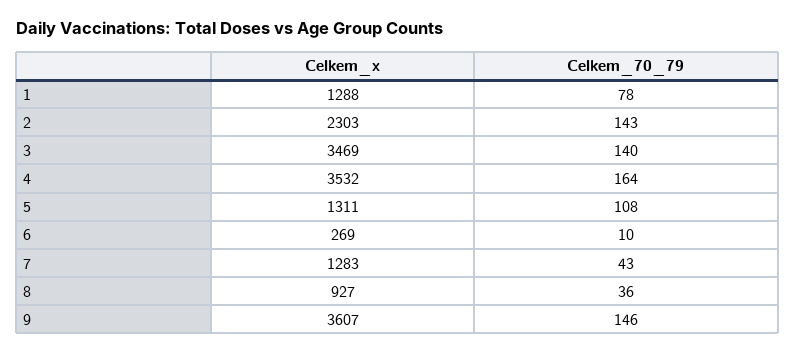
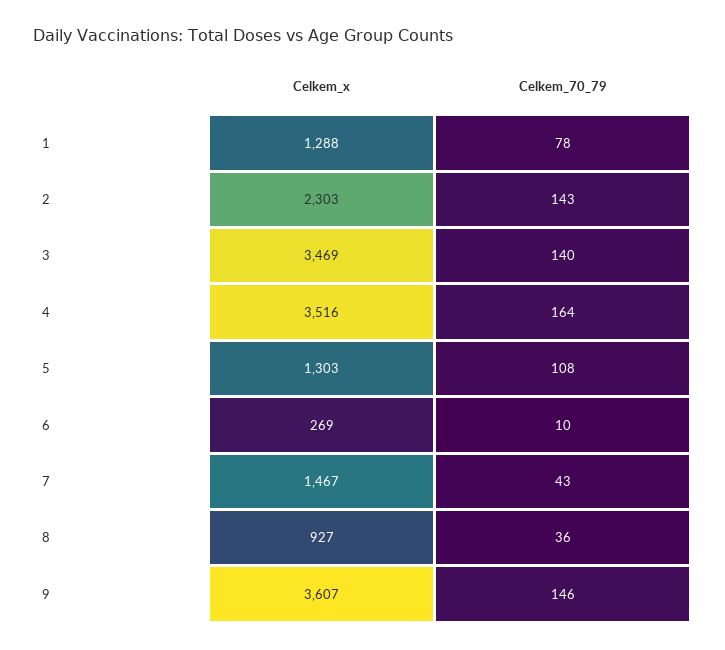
Celkem_x, 4: 3532 -> 3516
Celkem_x, 5: 1311 -> 1303
Celkem_x, 7: 1283 -> 1467

